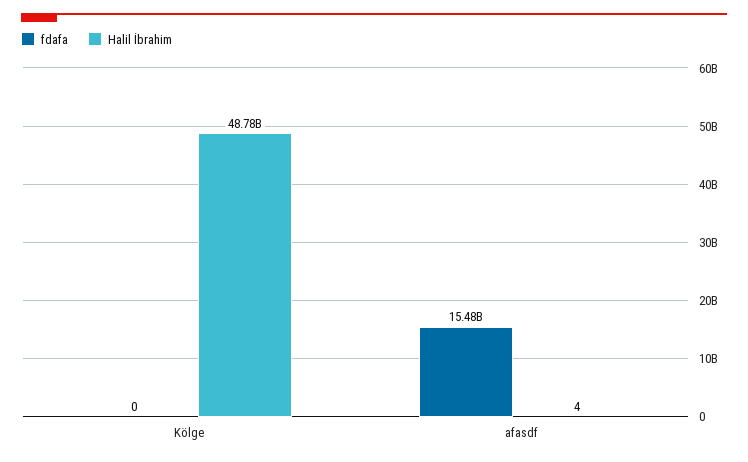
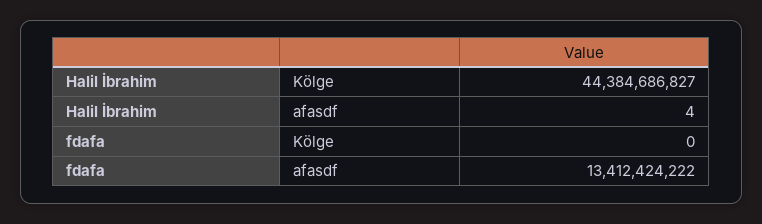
Halil İbrahim, Kölge: 48780000000 -> 44384686827
fdafa, afasdf: 15480000000 -> 13412424222

